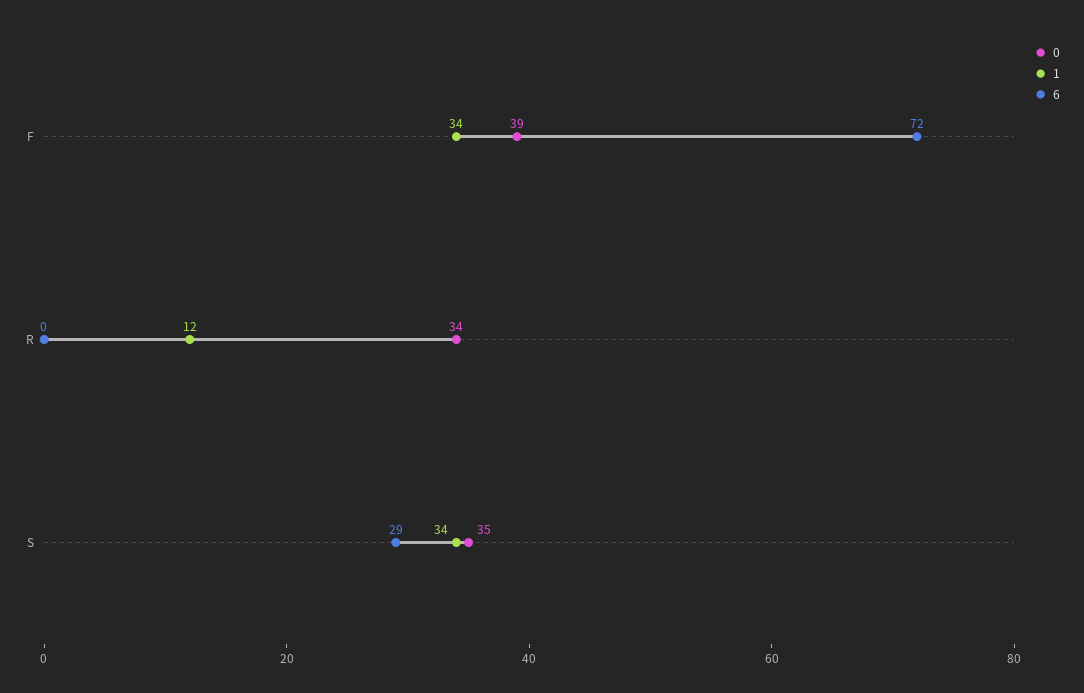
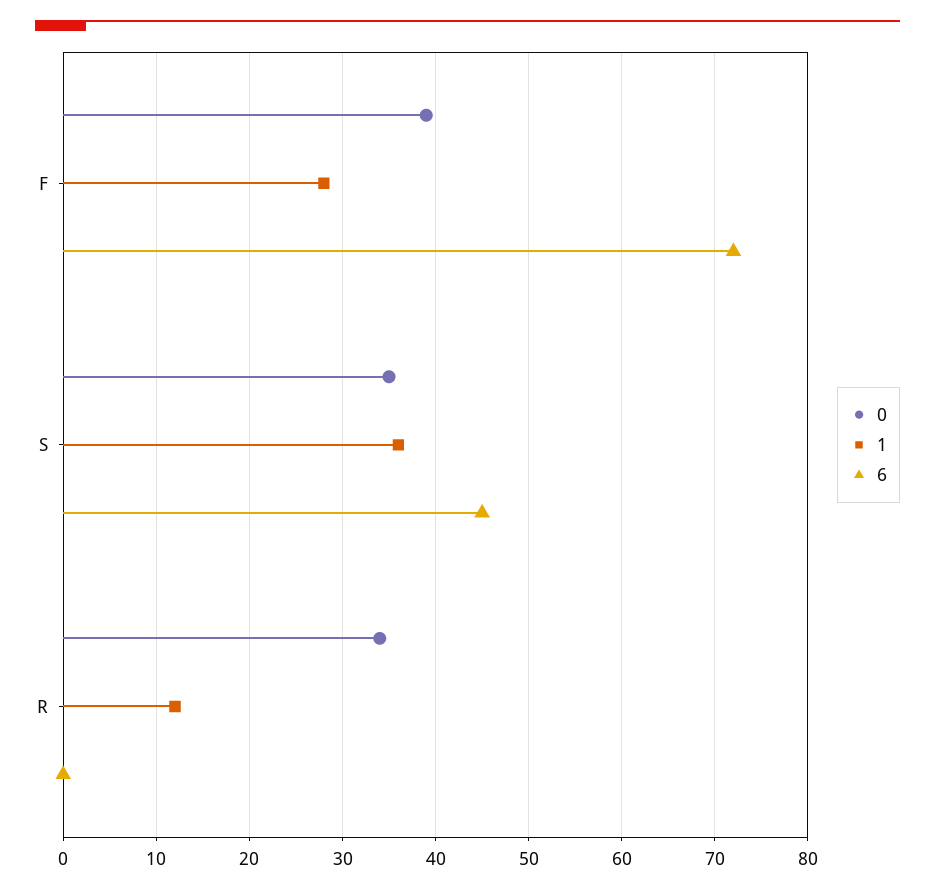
1, F: 34 -> 28
1, S: 34 -> 36
6, S: 29 -> 45

